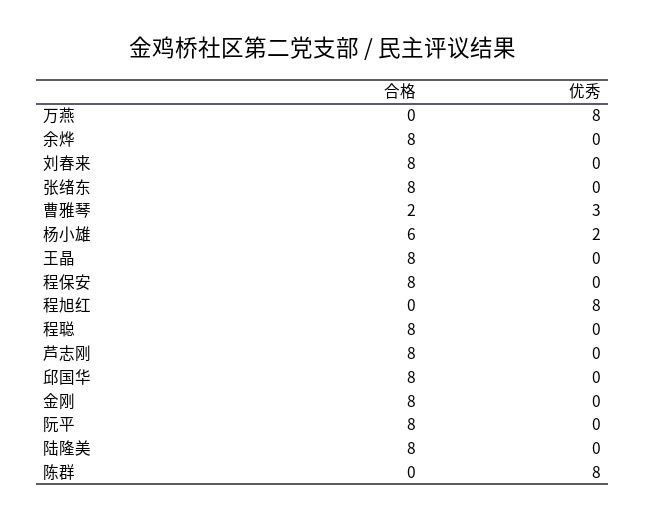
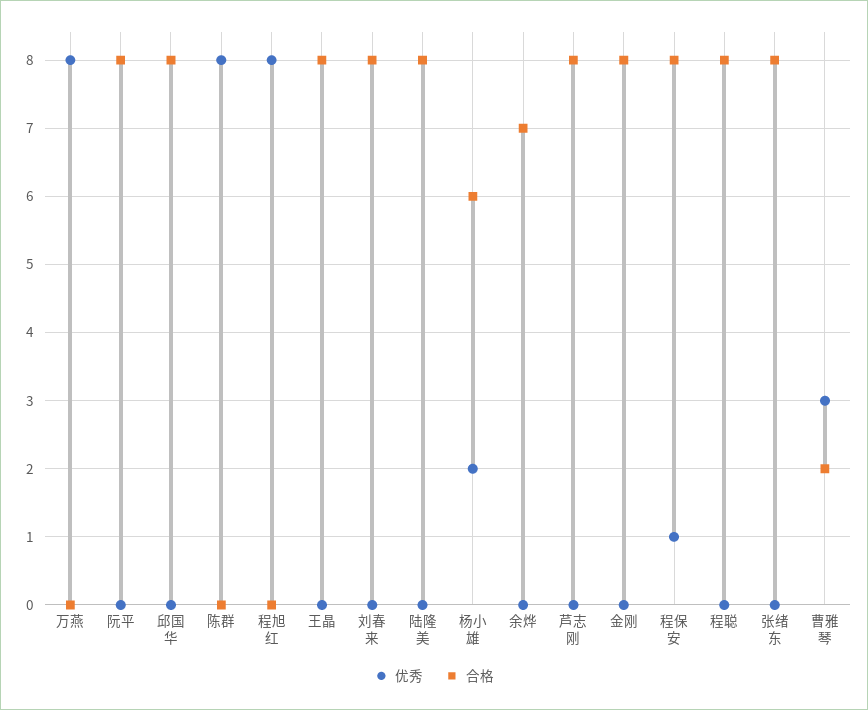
合格, 余烨: 8 -> 7
优秀, 程保安: 0 -> 1

